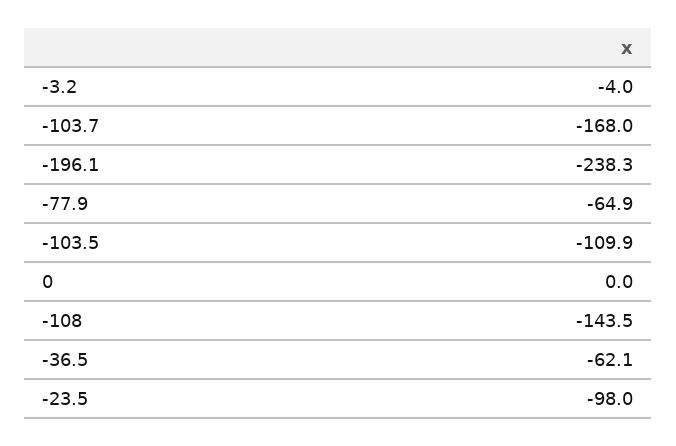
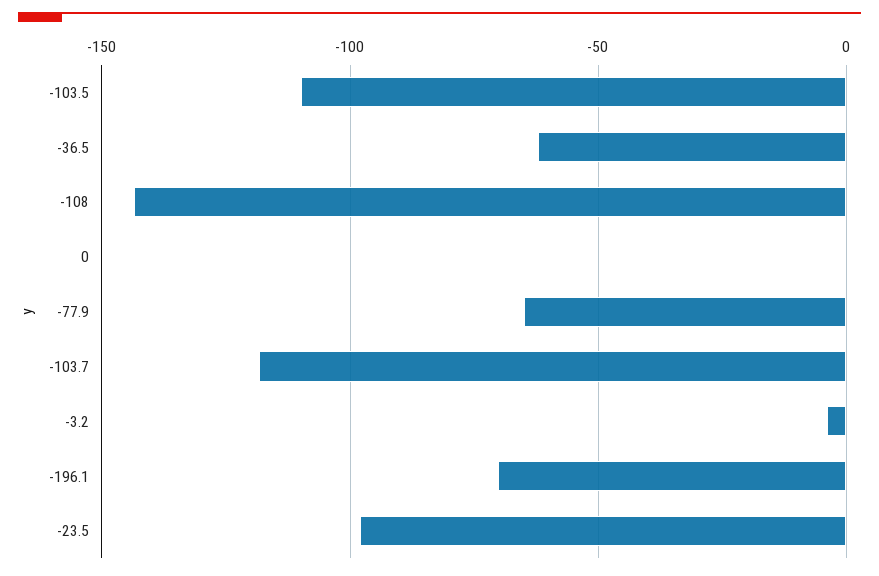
-103.7: -168 -> -120
-196.1: -238.3 -> -70

